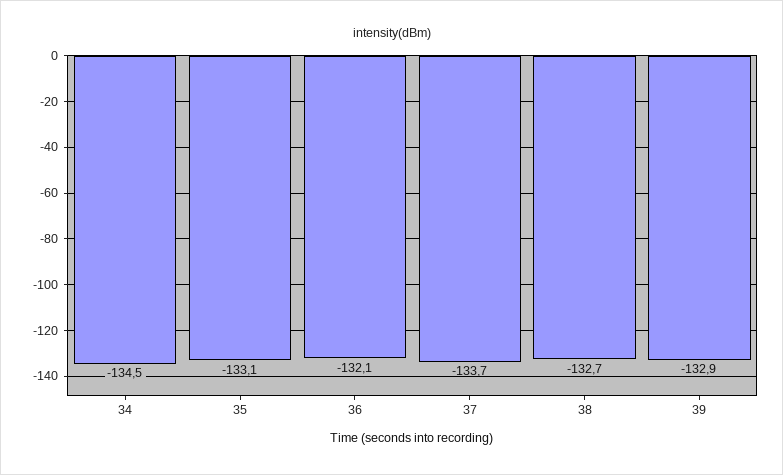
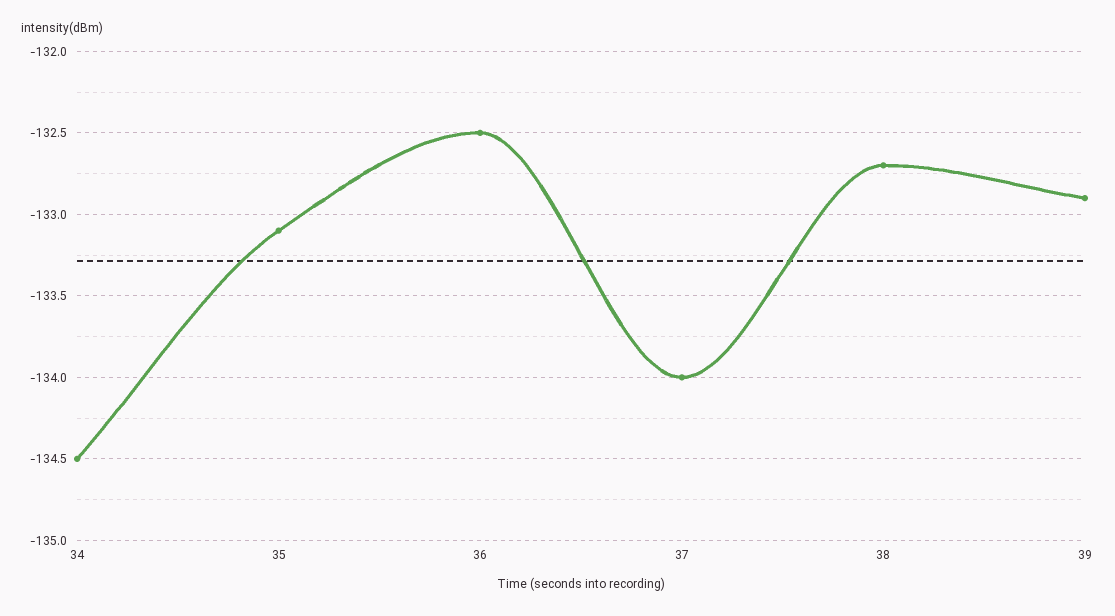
36: -132.1 -> -132.5
37: -133.7 -> -134

